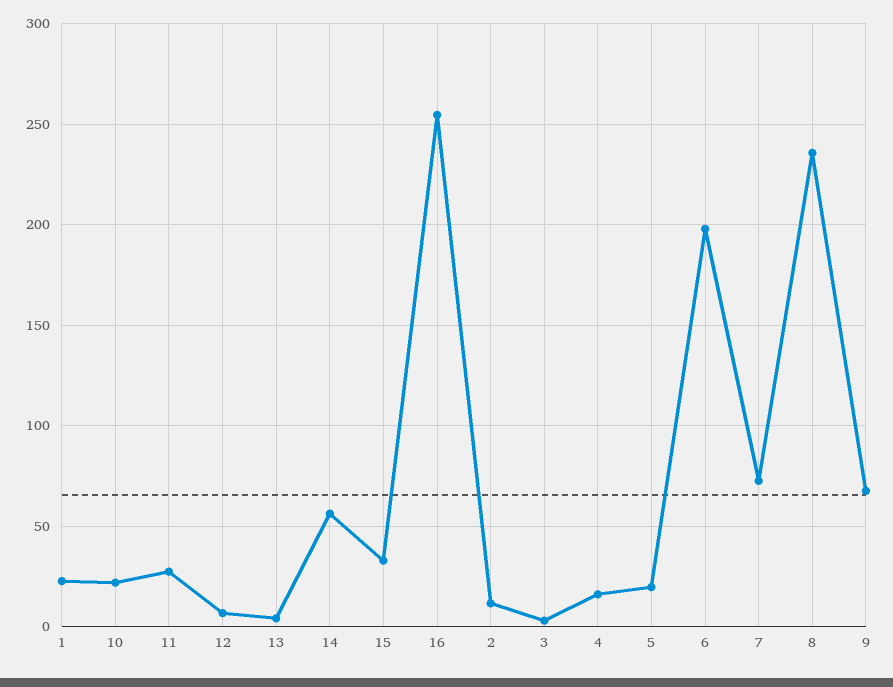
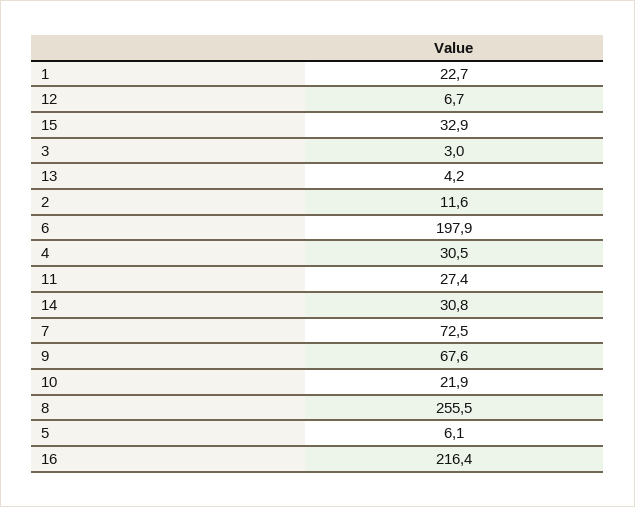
14: 55 -> 30.8
16: 255 -> 216.4
4: 15 -> 30.5
5: 20 -> 6.1
8: 235 -> 255.5

